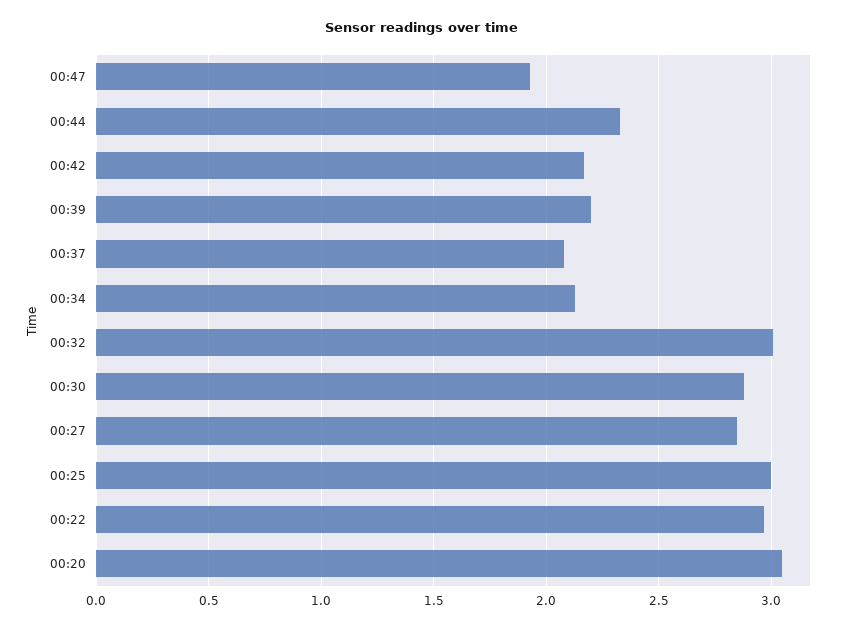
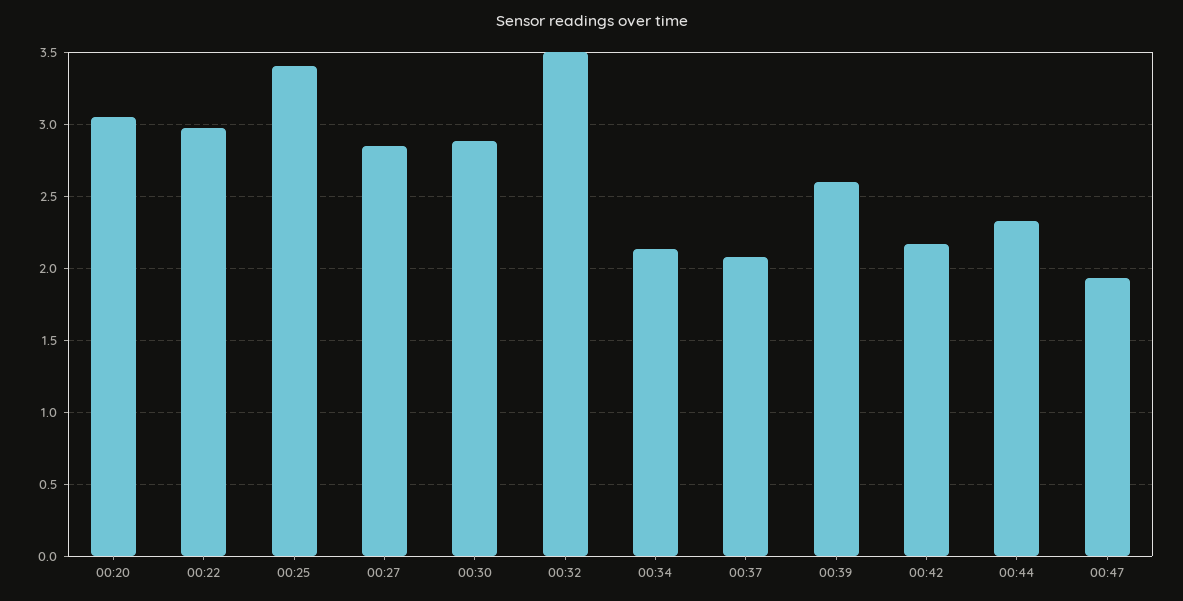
00:39: 2.2 -> 2.6
00:32: 3 -> 3.5
00:25: 3 -> 3.4

